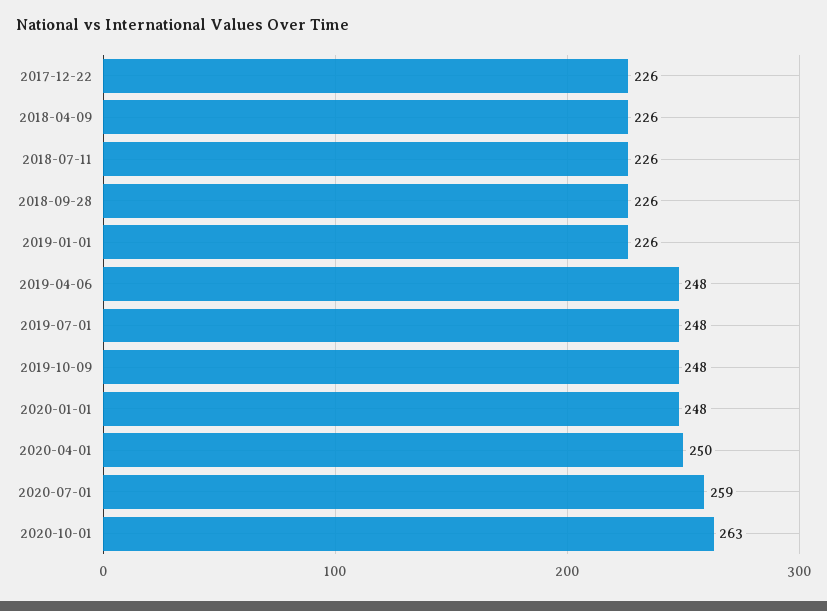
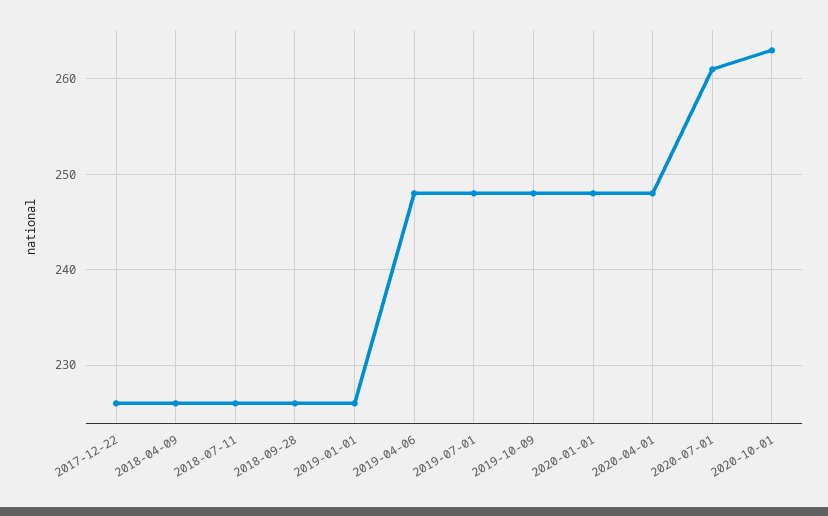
2020-04-01: 250 -> 248
2020-07-01: 259 -> 261

